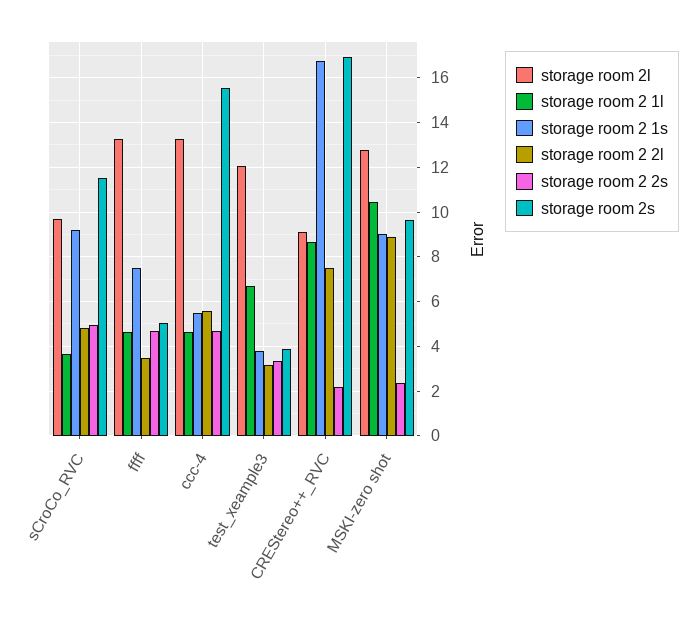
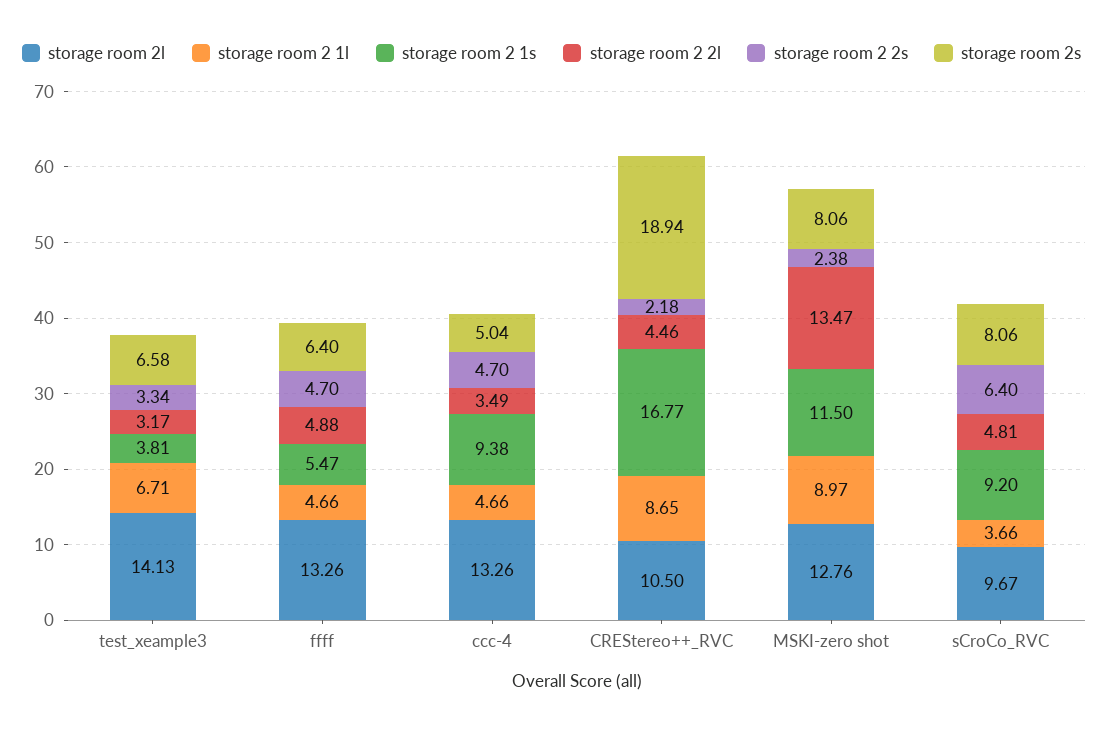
storage room 2 2s, sCroCo_RVC: 5 -> 6.4
storage room 2s, sCroCo_RVC: 11.5 -> 8.06
storage room 2 1s, ffff: 7.5 -> 5.47
storage room 2 2l, ffff: 3.5 -> 4.88
storage room 2s, ffff: 5 -> 6.4
storage room 2 1s, ccc-4: 5.5 -> 9.38
storage room 2 2l, ccc-4: 5.5 -> 3.49
storage room 2s, ccc-4: 15.5 -> 5.04
storage room 2l, test_xeample3: 12 -> 14.13
storage room 2s, test_xeample3: 4 -> 6.58
storage room 2l, CREStereo++_RVC: 9 -> 10.5
storage room 2 2l, CREStereo++_RVC: 7.5 -> 4.46
storage room 2s, CREStereo++_RVC: 17 -> 18.94
storage room 2 1l, MSKI-zero shot: 10.5 -> 8.97
storage room 2 1s, MSKI-zero shot: 9 -> 11.5
storage room 2 2l, MSKI-zero shot: 9 -> 13.47
storage room 2s, MSKI-zero shot: 9.5 -> 8.06

